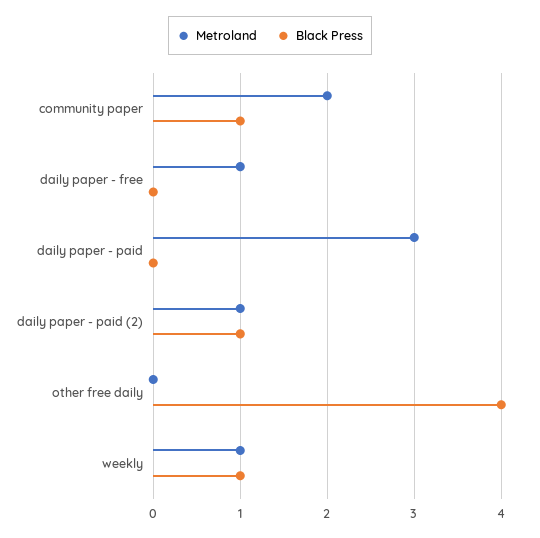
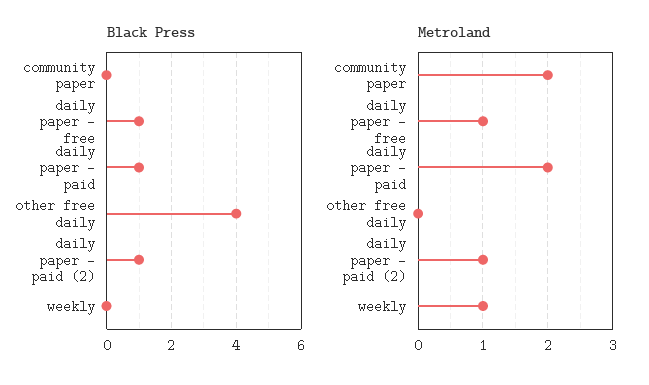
Black Press, community paper: 1 -> 0
Black Press, daily paper - free: 0 -> 1
Metroland, daily paper - paid: 3 -> 2
Black Press, daily paper - paid: 0 -> 1
Black Press, weekly: 1 -> 0

